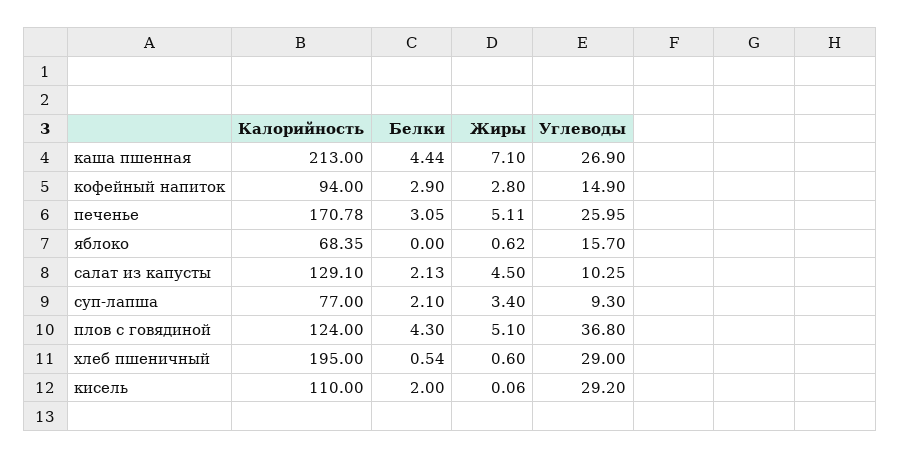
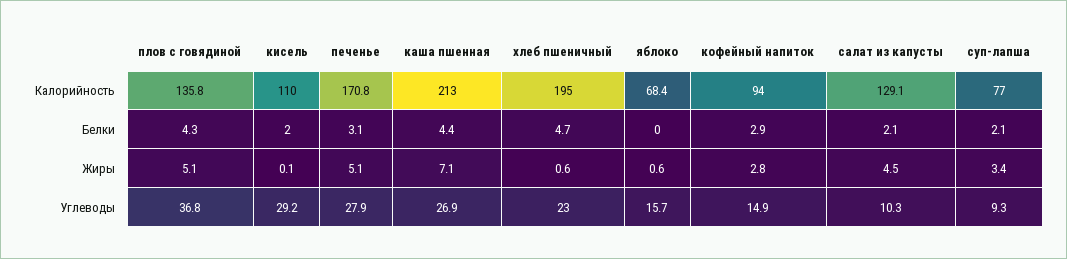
Углеводы, печенье: 25.95 -> 27.9
Калорийность, плов с говядиной: 124 -> 135.8
Белки, хлеб пшеничный: 0.54 -> 4.7
Углеводы, хлеб пшеничный: 29 -> 23

